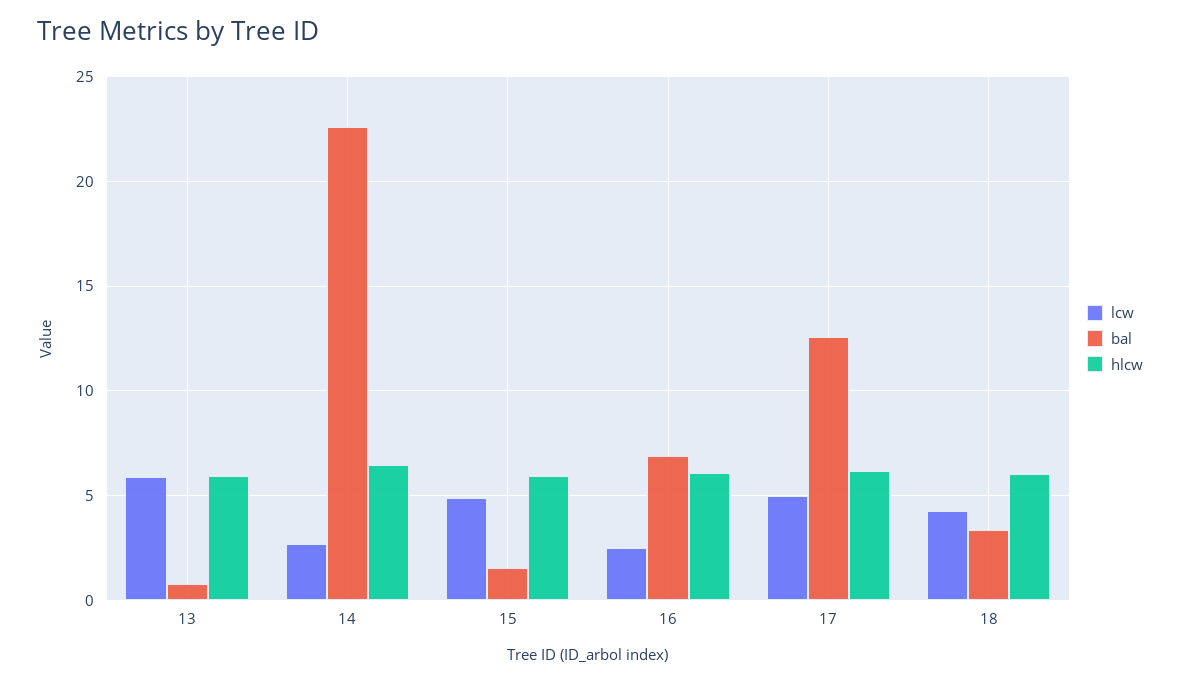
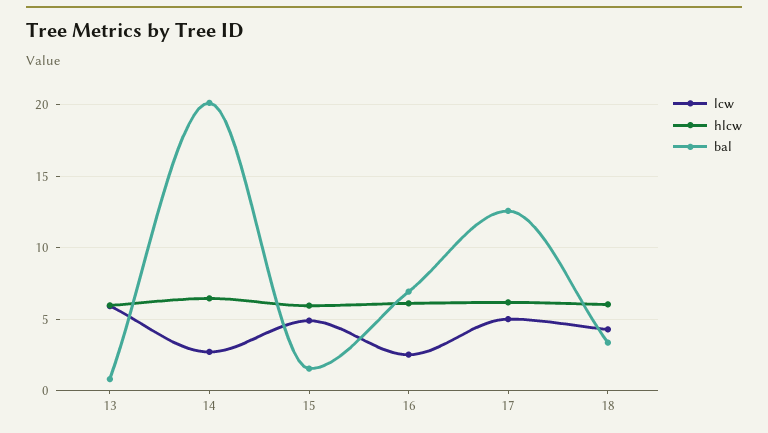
bal, 14: 22.5 -> 20

